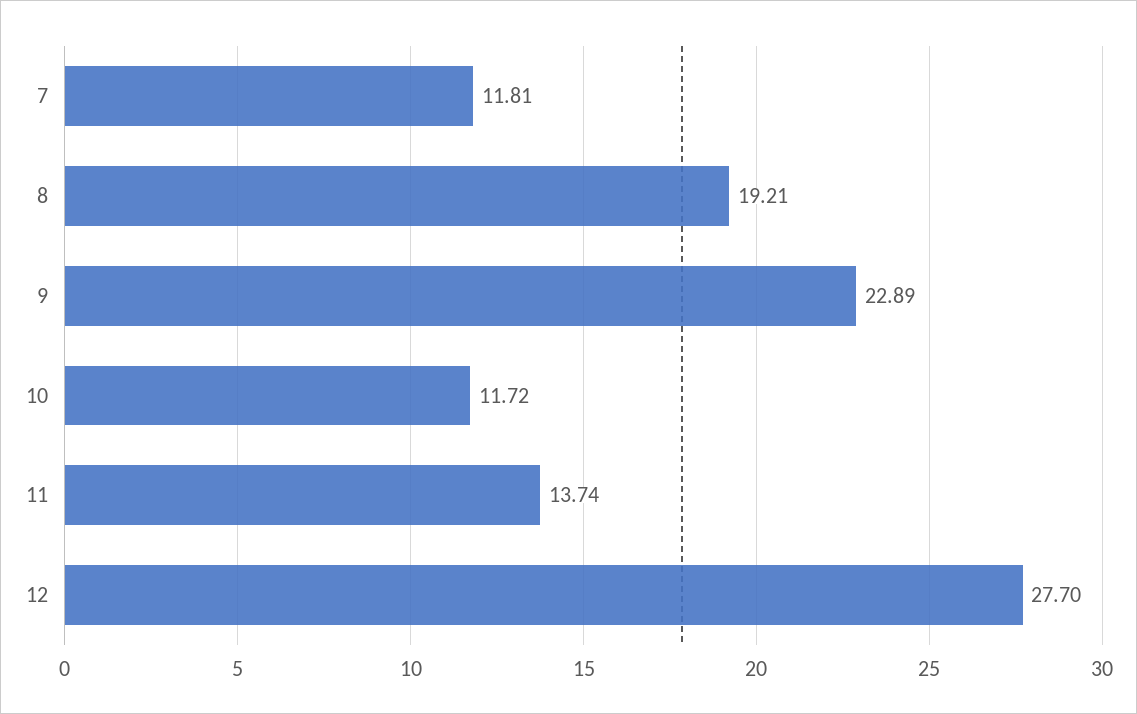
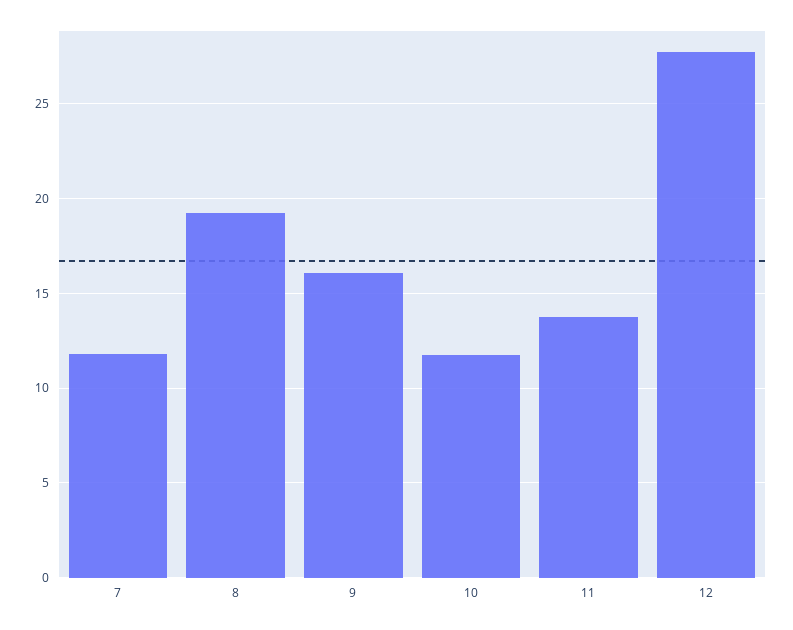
9: 22.89 -> 16

